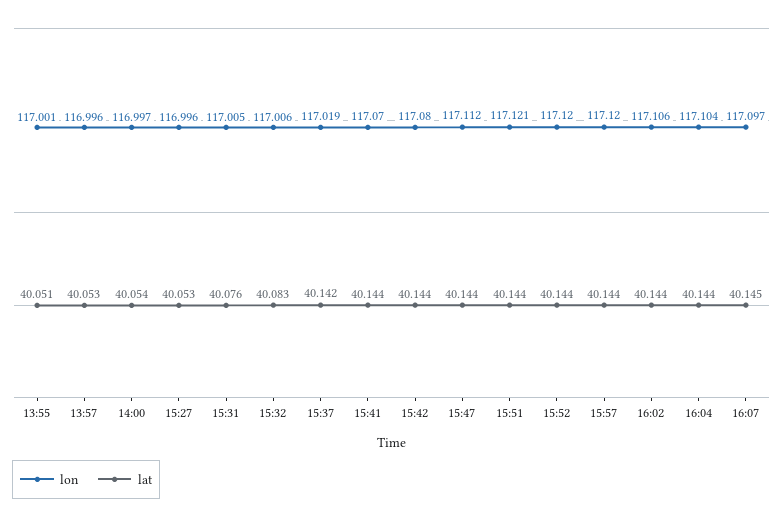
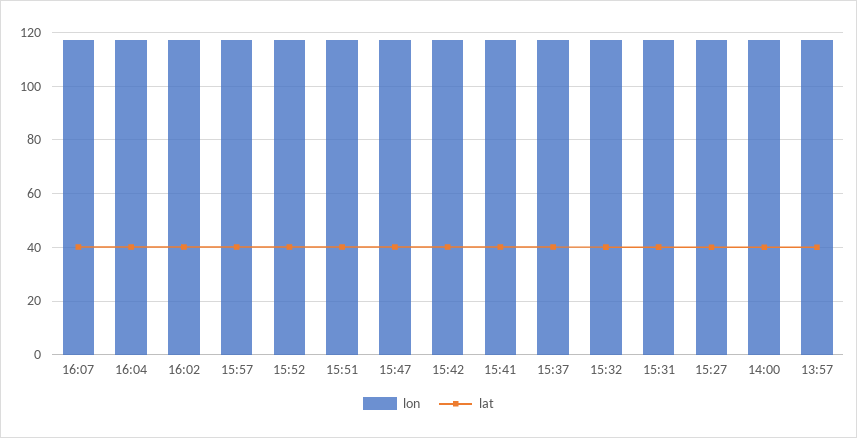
lon, 13:55: 117.001 -> none
lat, 13:55: 40.051 -> none

